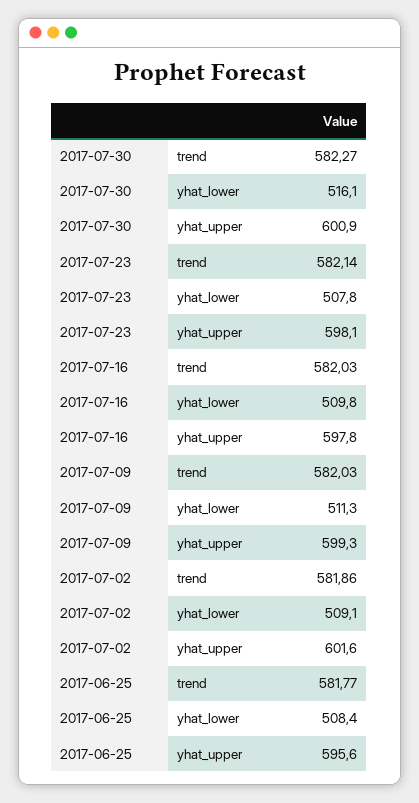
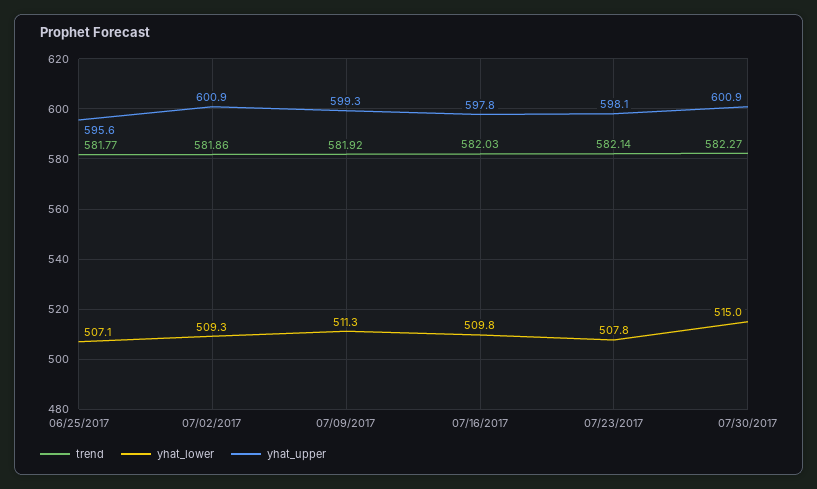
yhat_lower, 2017-07-30: 516.1 -> 515
trend, 2017-07-09: 582.03 -> 581.92
yhat_lower, 2017-07-02: 509.1 -> 509.3
yhat_upper, 2017-07-02: 601.6 -> 600.9
yhat_lower, 2017-06-25: 508.4 -> 507.1

